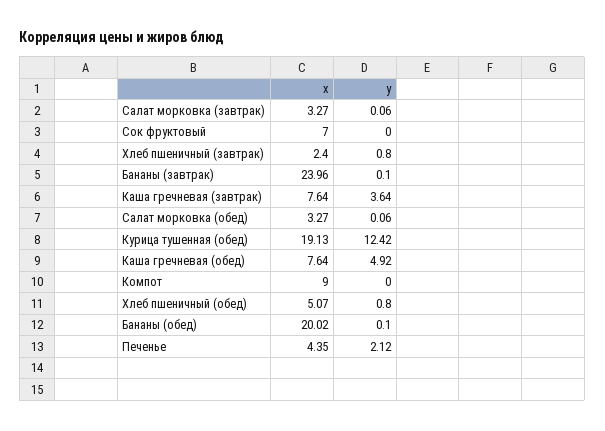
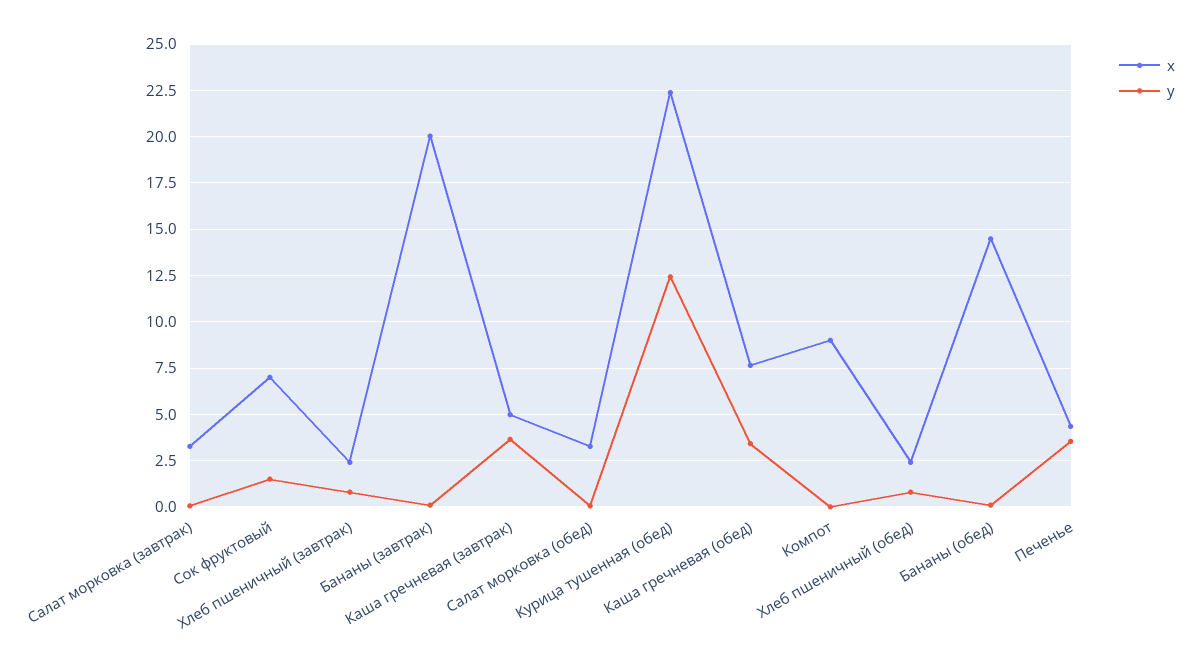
y, Сок фруктовый: 0 -> 1.5
x, Бананы (завтрак): 23.96 -> 20
x, Каша гречневая (завтрак): 7.64 -> 5
x, Курица тушенная (обед): 19.13 -> 22.5
y, Каша гречневая (обед): 4.92 -> 3.5
x, Хлеб пшеничный (обед): 5.07 -> 2.5
x, Бананы (обед): 20.02 -> 14.5
y, Печенье: 2.12 -> 3.5

